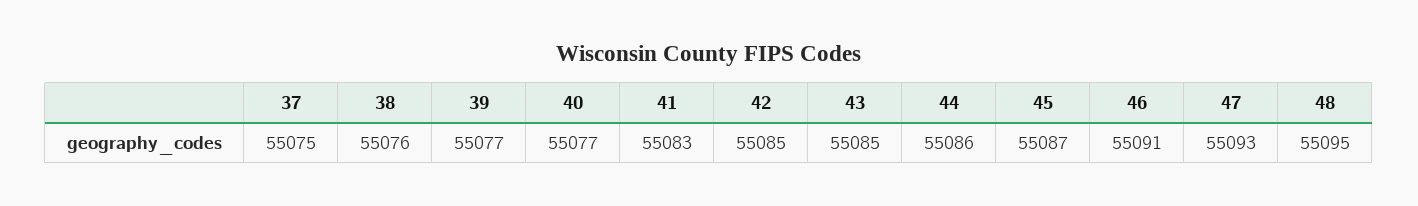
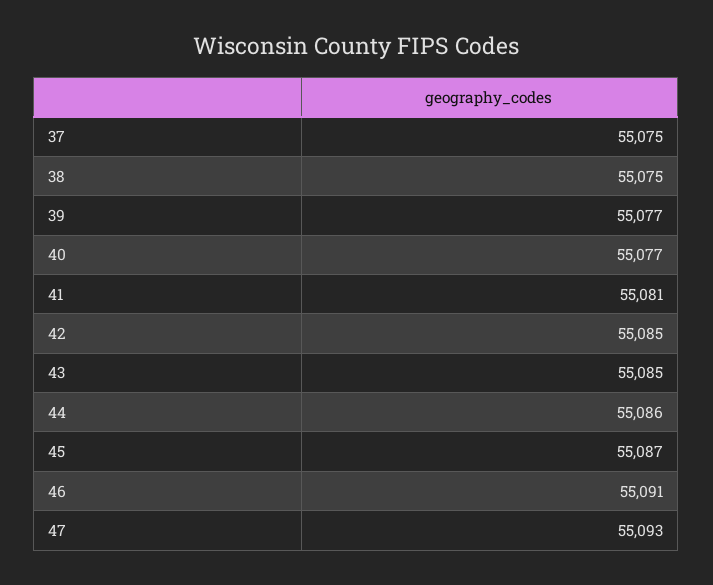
38: 55076 -> 55075
41: 55083 -> 55081
48: 55095 -> none

